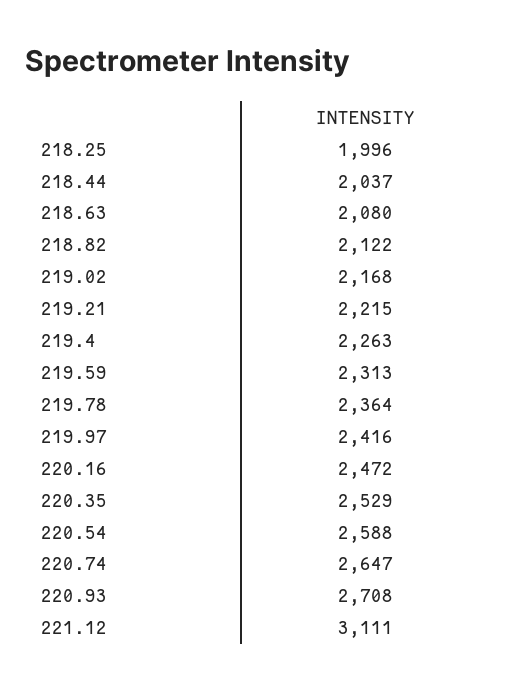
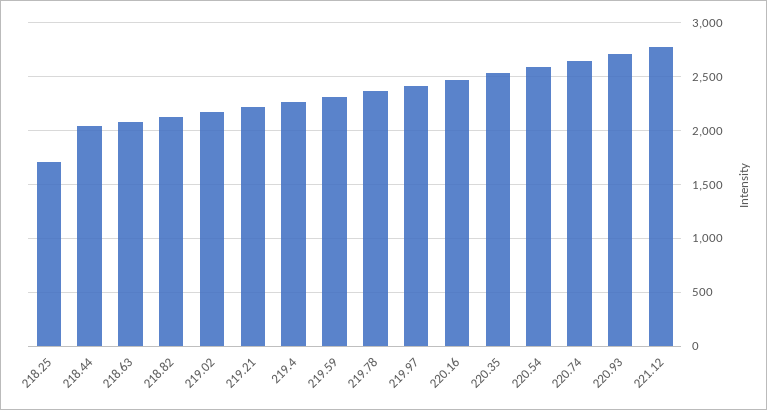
218.25: 1996 -> 1700
221.12: 3111 -> 2800

